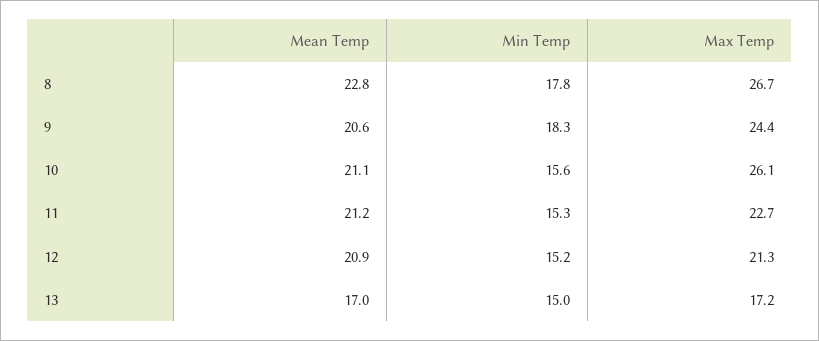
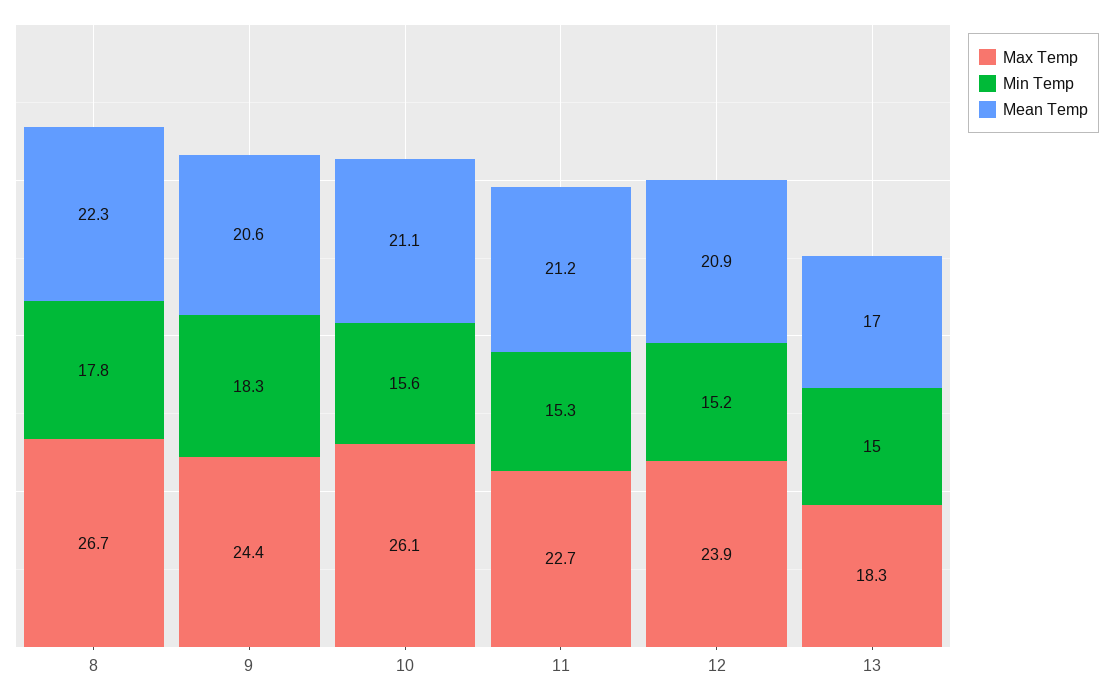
Mean Temp, 8: 22.8 -> 22.3
Max Temp, 12: 21.3 -> 23.9
Max Temp, 13: 17.2 -> 18.3

